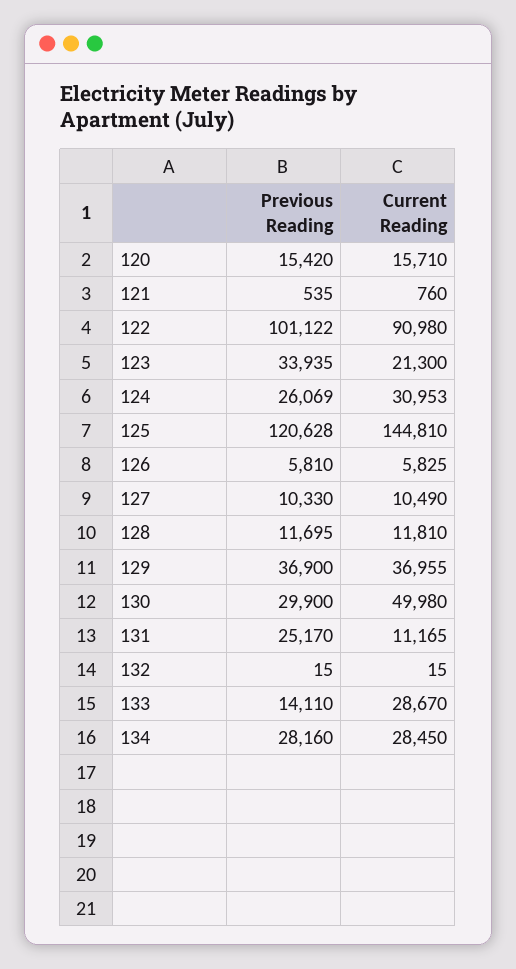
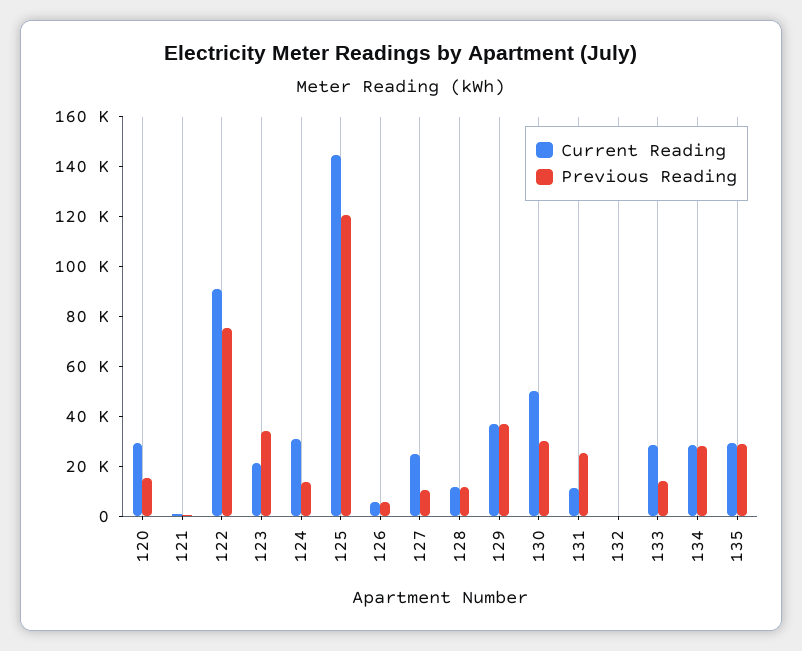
Current Reading, 120: 15710 -> 30000
Previous Reading, 122: 101122 -> 75000
Previous Reading, 124: 26069 -> 15000
Current Reading, 127: 10490 -> 25000
Current Reading, 135: none -> 30000
Previous Reading, 135: none -> 30000

